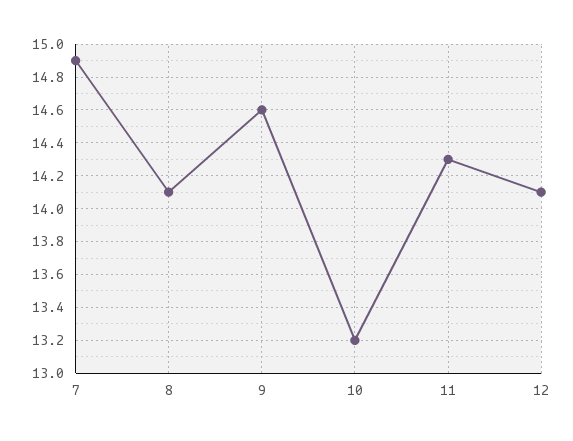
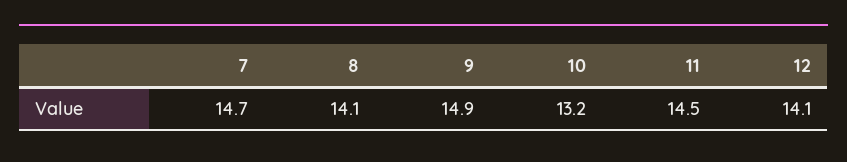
7: 14.9 -> 14.7
9: 14.6 -> 14.9
11: 14.3 -> 14.5

